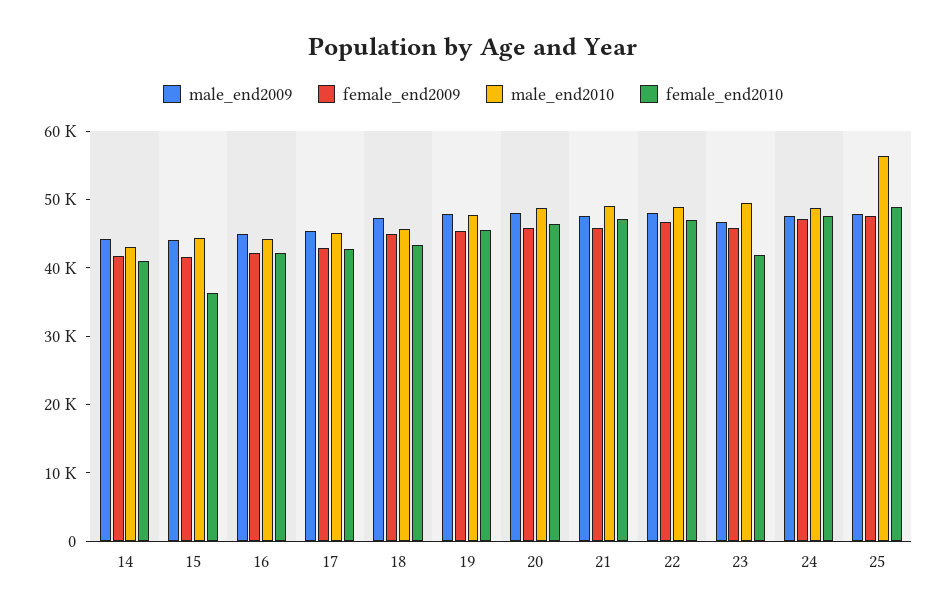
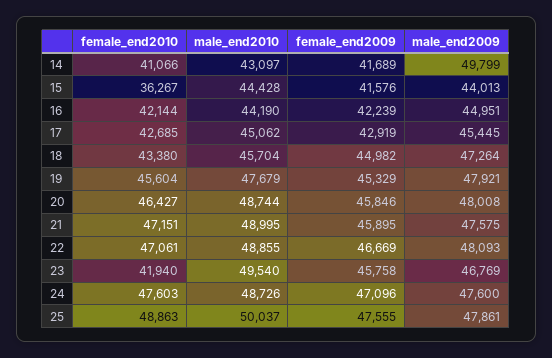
male_end2009, 14: 44000 -> 49799
male_end2010, 25: 56000 -> 50037

